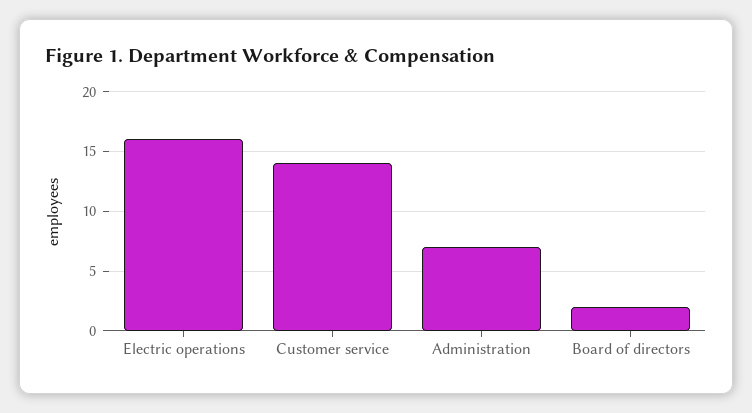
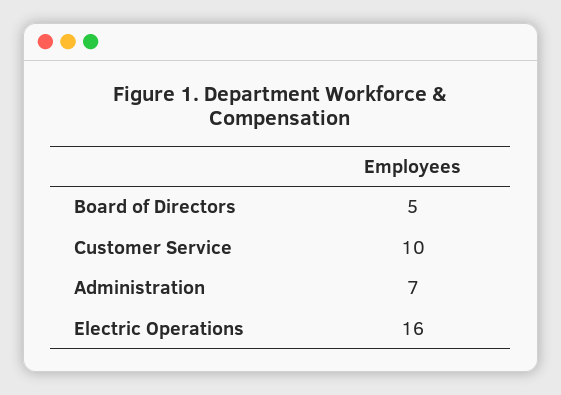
Customer service: 14 -> 10
Board of directors: 2 -> 5

